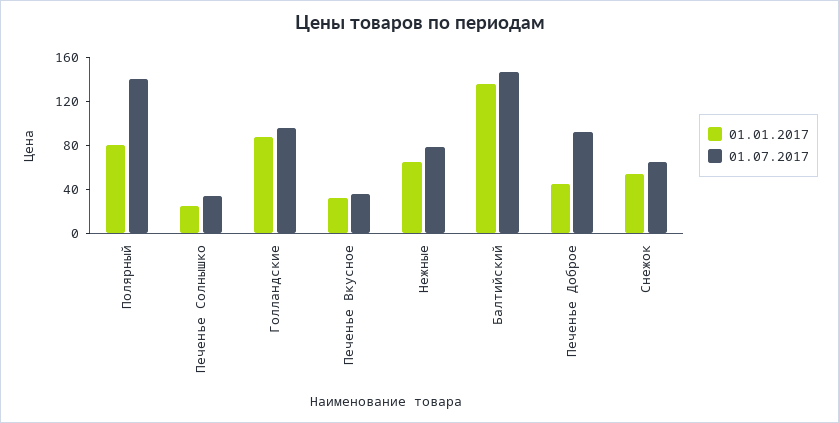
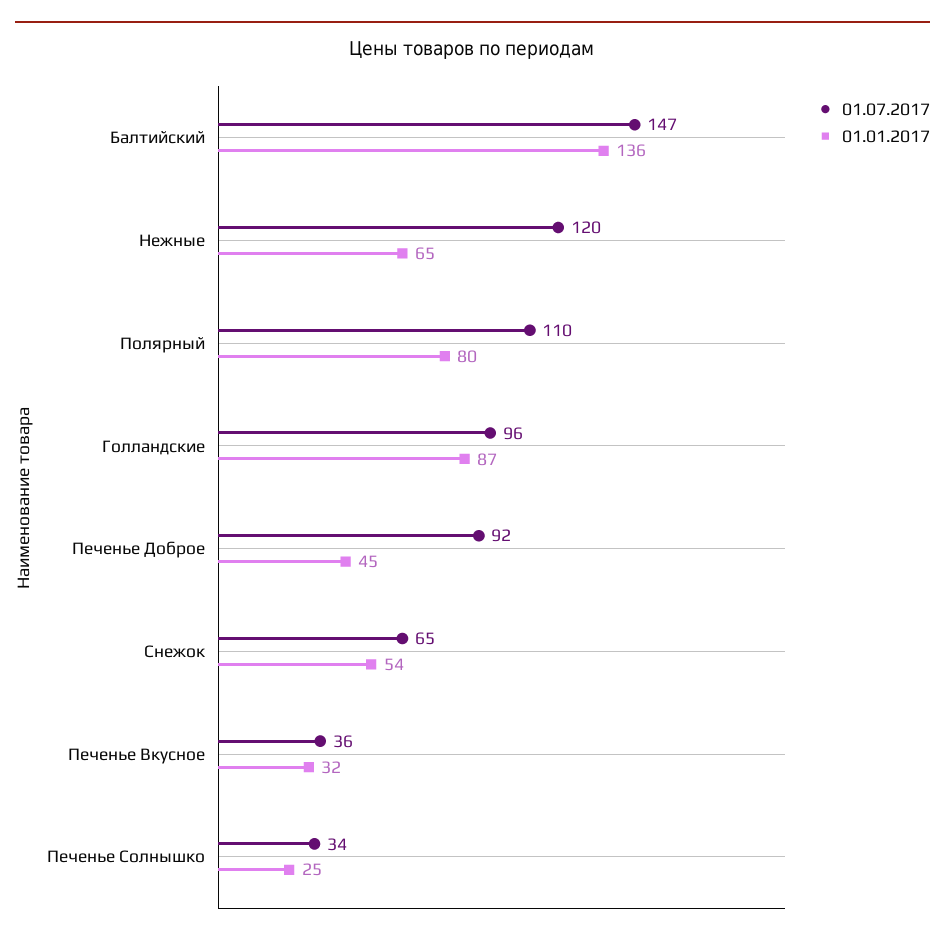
01.07.2017, Полярный: 140 -> 110
01.07.2017, Нежные: 80 -> 120

